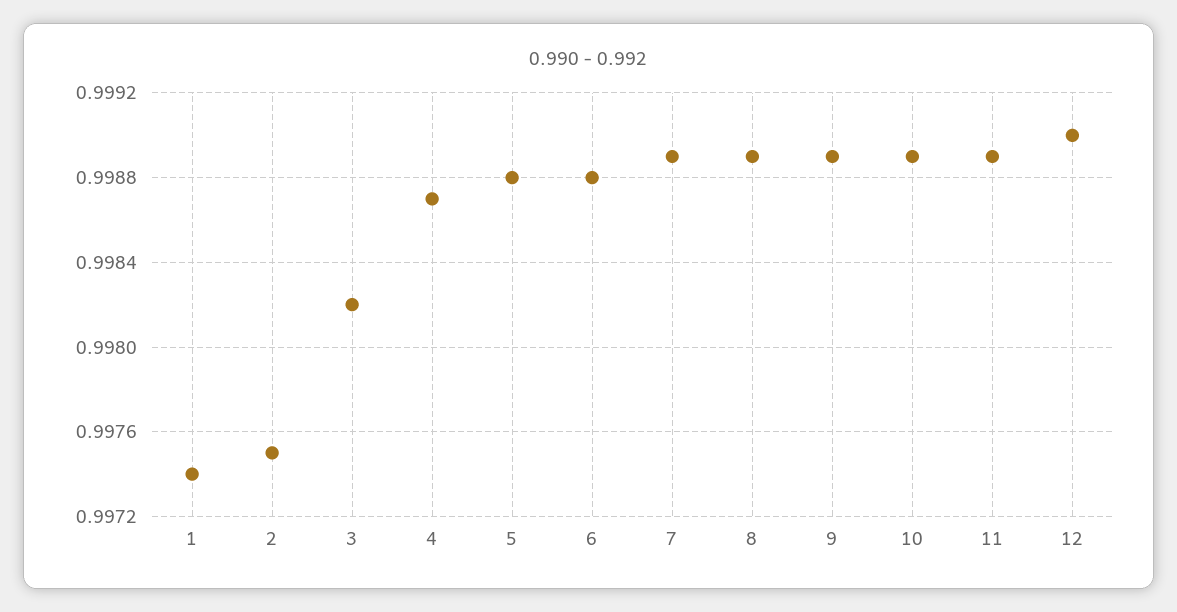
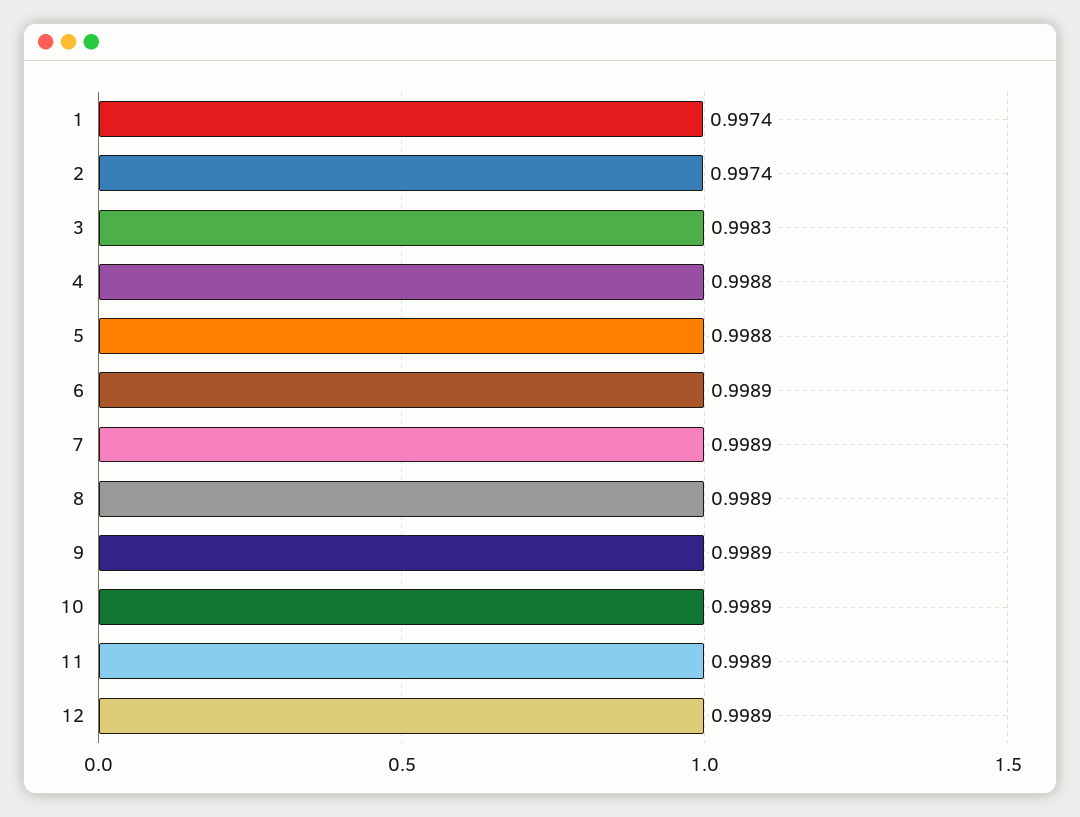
2: 0.9975 -> 0.9974
3: 0.9982 -> 0.9983
4: 0.9987 -> 0.9988
6: 0.9988 -> 0.9989
12: 0.999 -> 0.9989

